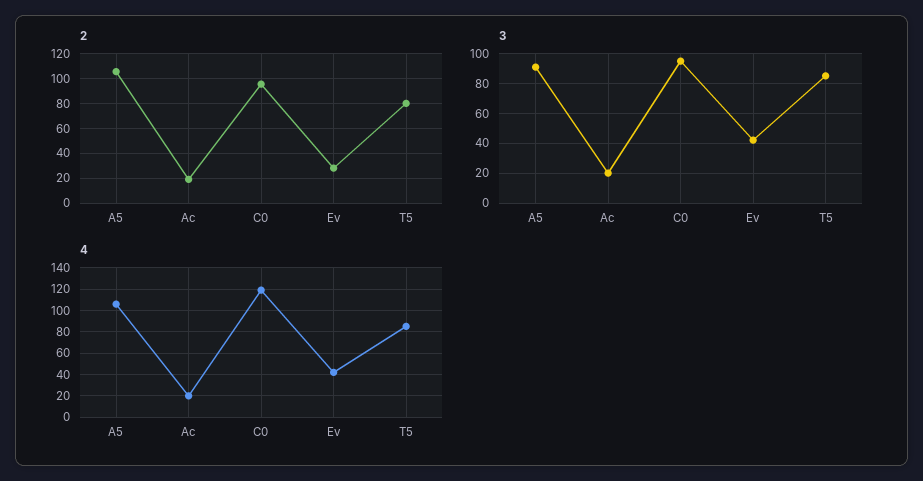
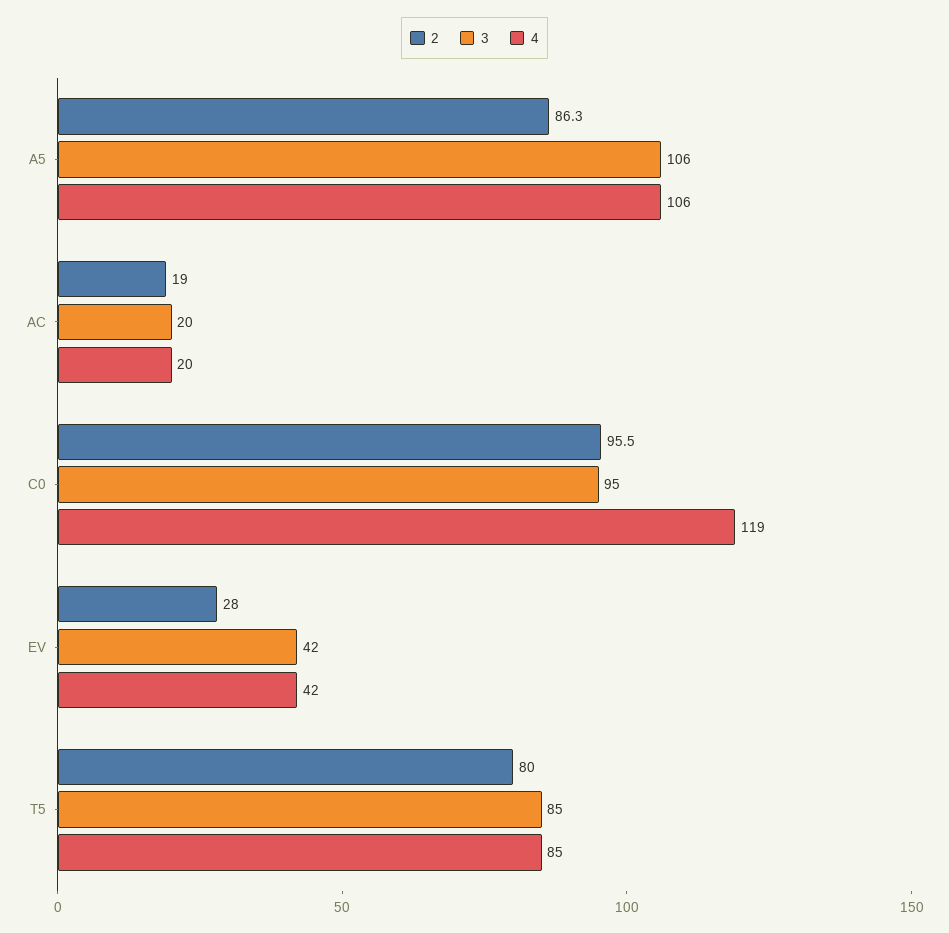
2, A5: 105 -> 86.3
3, A5: 90 -> 106

